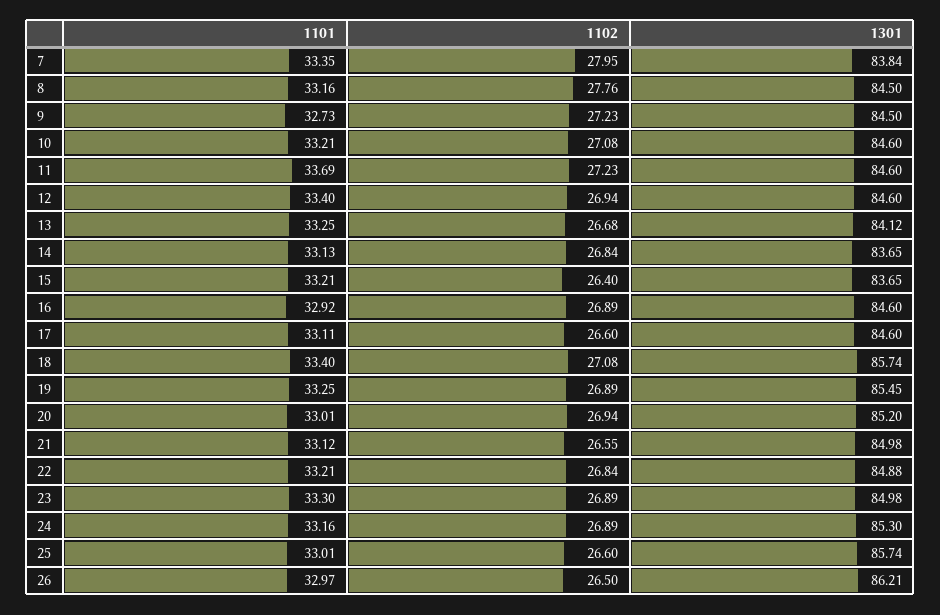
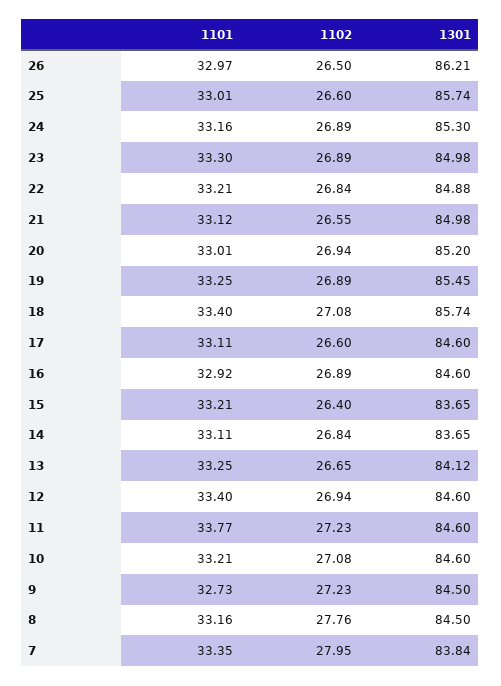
1101, 11: 33.69 -> 33.77
1102, 13: 26.68 -> 26.65
1101, 14: 33.13 -> 33.11

